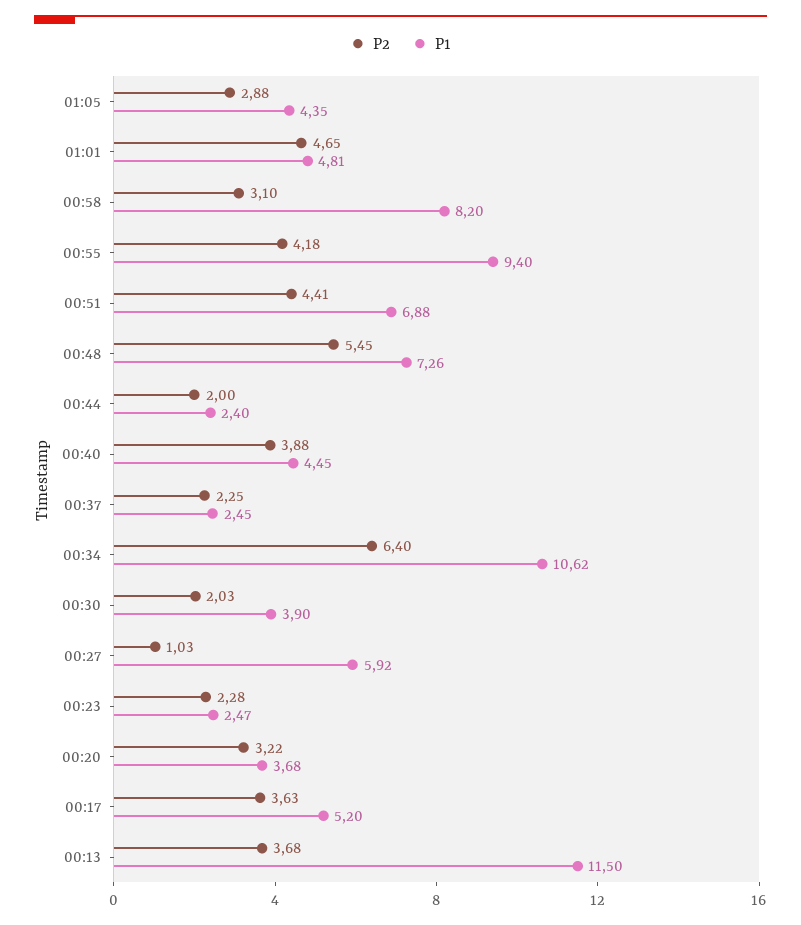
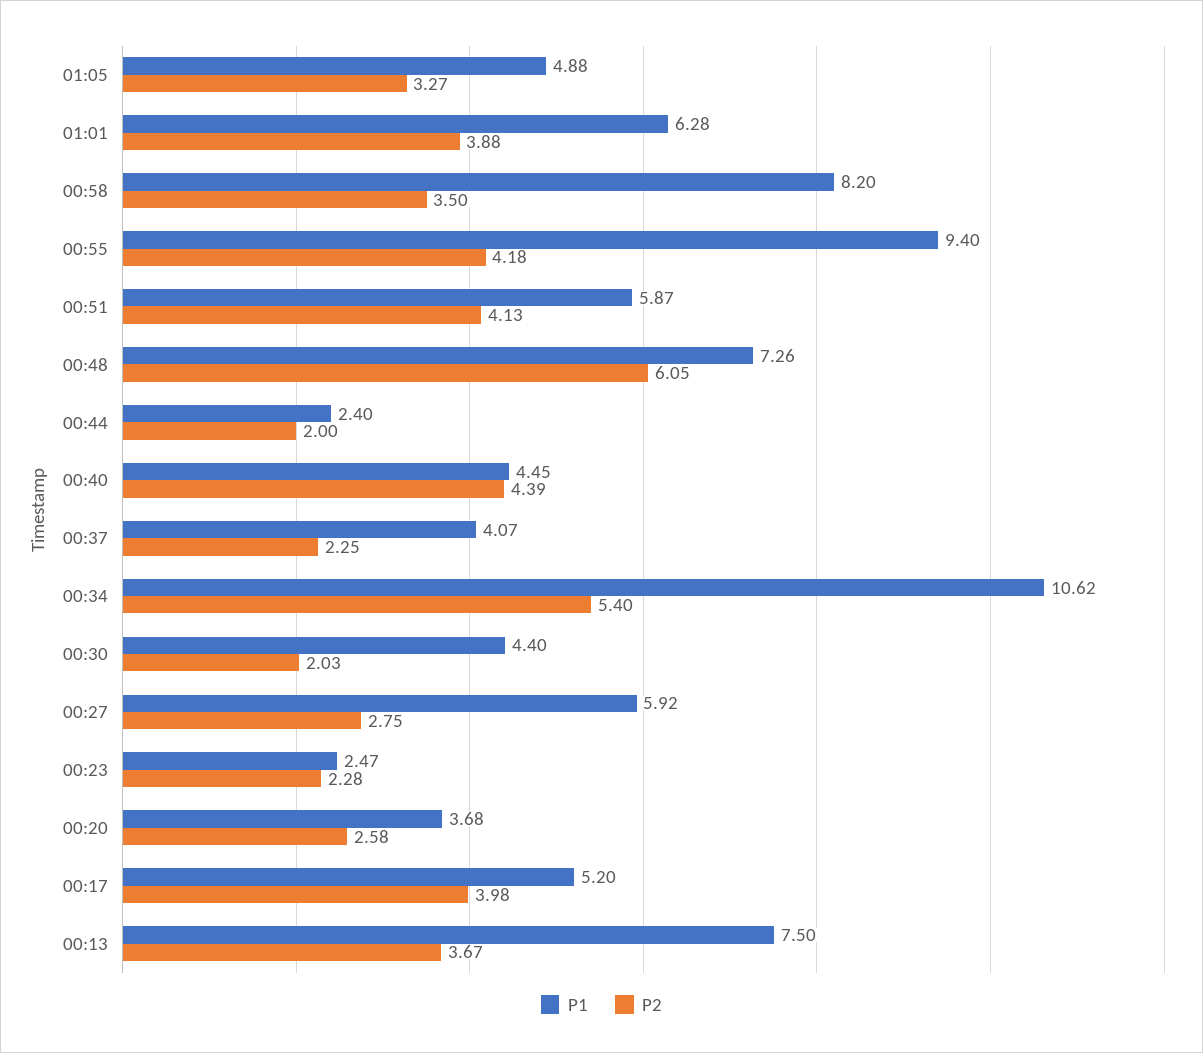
P2, 01:05: 2.88 -> 3.27
P1, 01:05: 4.35 -> 4.88
P2, 01:01: 4.65 -> 3.88
P1, 01:01: 4.81 -> 6.28
P2, 00:58: 3.1 -> 3.5
P2, 00:51: 4.41 -> 4.13
P1, 00:51: 6.88 -> 5.87
P2, 00:48: 5.45 -> 6.05
P2, 00:40: 3.88 -> 4.39
P1, 00:37: 2.45 -> 4.07
P2, 00:34: 6.4 -> 5.4
P1, 00:30: 3.9 -> 4.4
P2, 00:27: 1.03 -> 2.75
P2, 00:20: 3.22 -> 2.58
P2, 00:17: 3.63 -> 3.98
P2, 00:13: 3.68 -> 3.67
P1, 00:13: 11.5 -> 7.5

